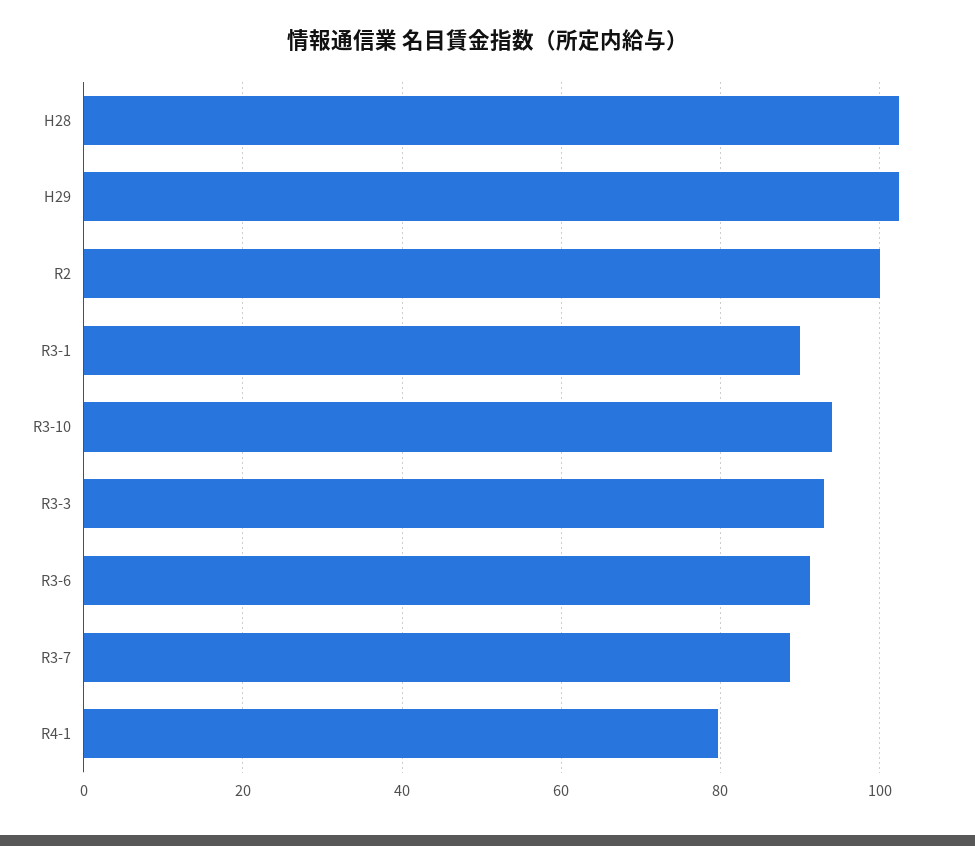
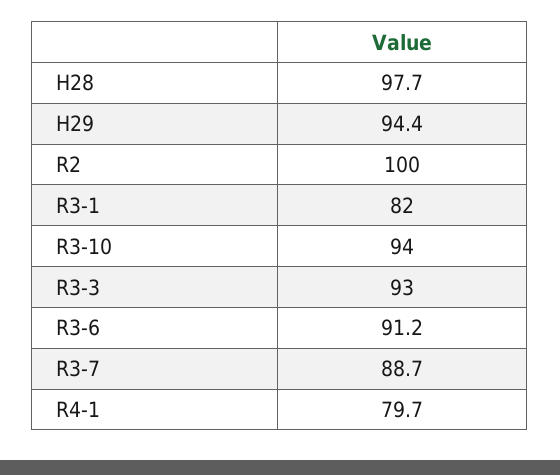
H28: 102 -> 97.7
H29: 102 -> 94.4
R3-1: 90 -> 82

